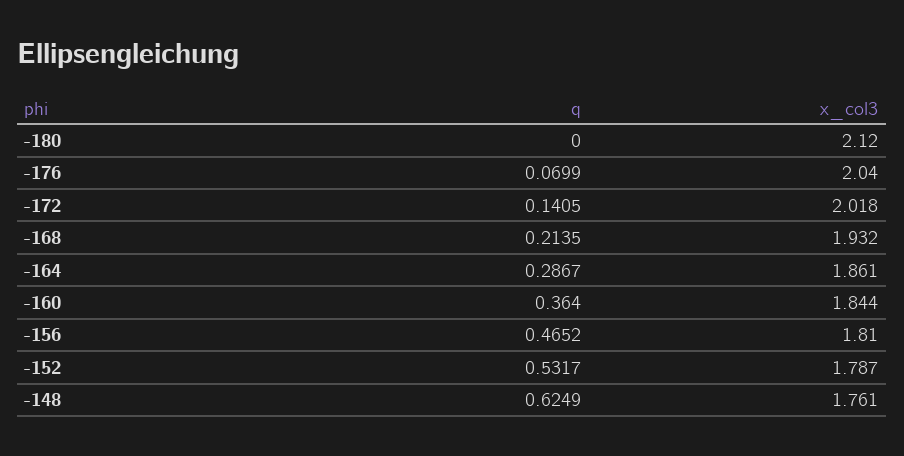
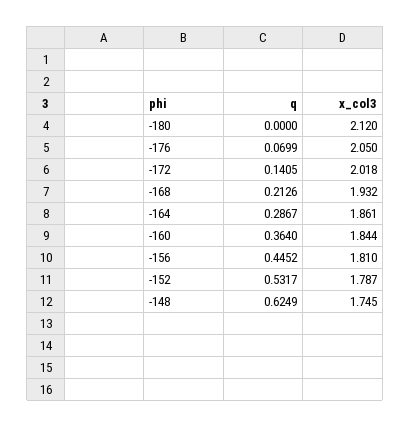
x_col3, -176: 2.04 -> 2.05
q, -168: 0.2135 -> 0.2126
q, -156: 0.4652 -> 0.4452
x_col3, -148: 1.761 -> 1.745

